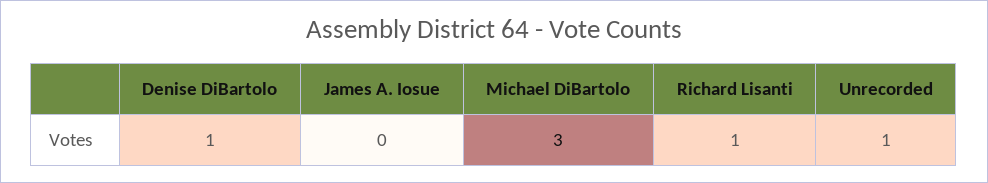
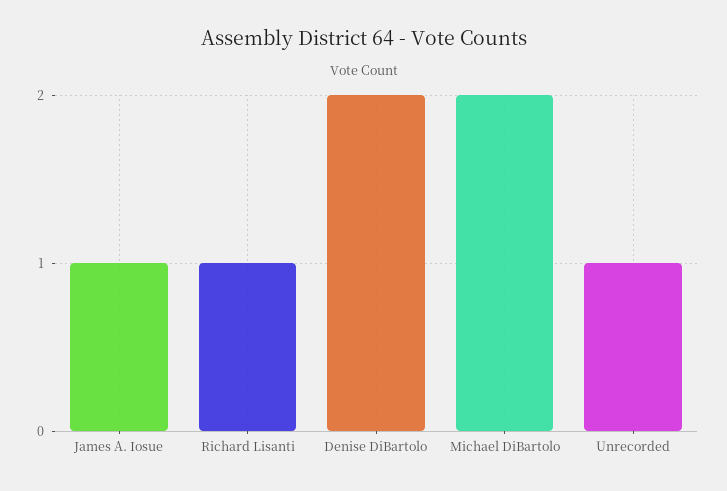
Denise DiBartolo: 1 -> 2
James A. Iosue: 0 -> 1
Michael DiBartolo: 3 -> 2

